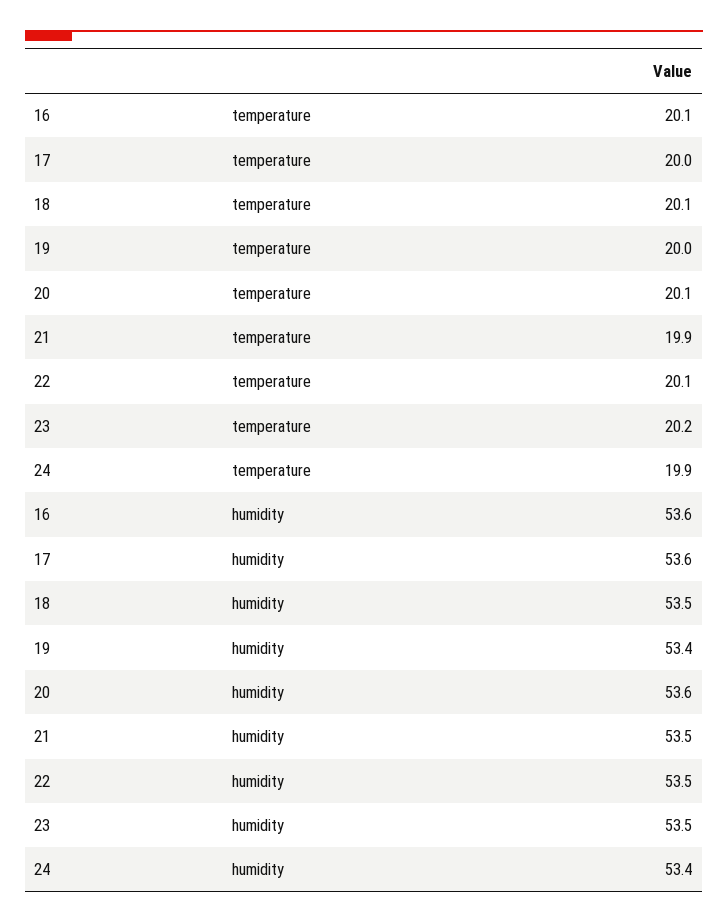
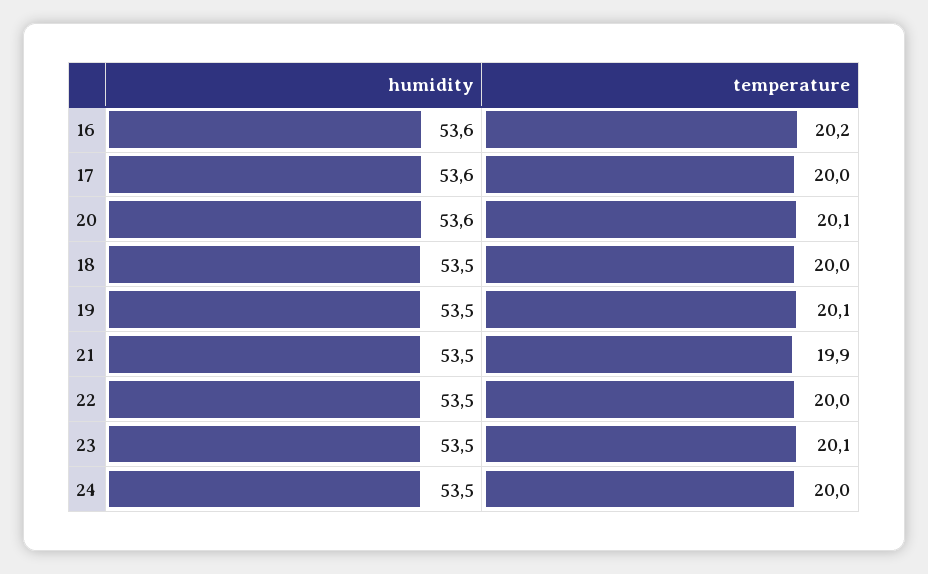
16, temperature: 20.1 -> 20.2
18, temperature: 20.1 -> 20
19, temperature: 20 -> 20.1
22, temperature: 20.1 -> 20
23, temperature: 20.2 -> 20.1
24, temperature: 19.9 -> 20
19, humidity: 53.4 -> 53.5
24, humidity: 53.4 -> 53.5

